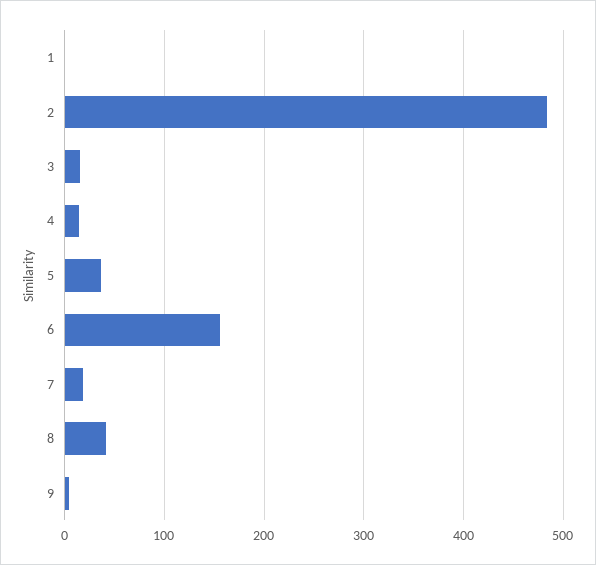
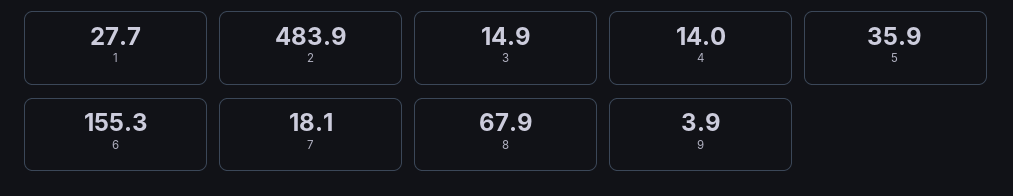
1: 0 -> 27.7
8: 40 -> 67.9

